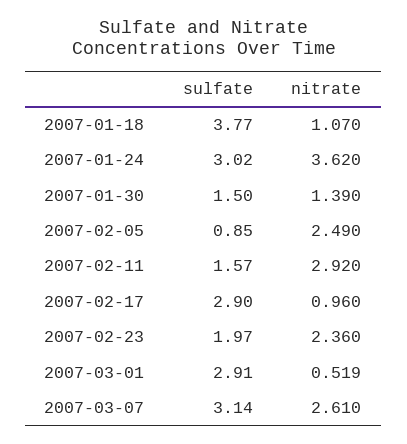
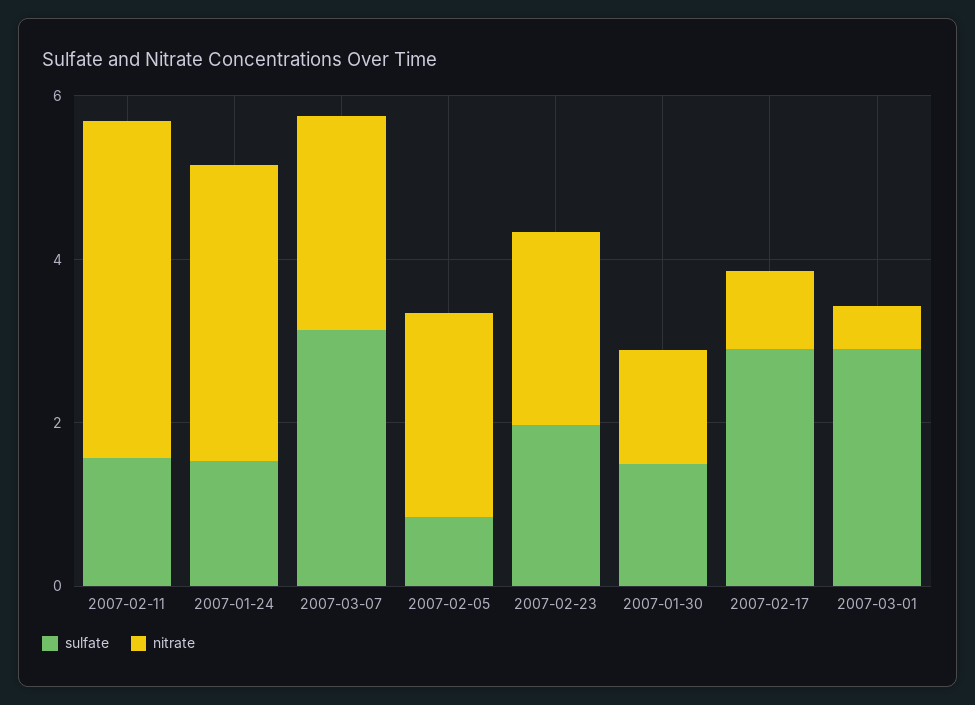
sulfate, 2007-01-18: 3.77 -> none
nitrate, 2007-01-18: 1.07 -> none
sulfate, 2007-01-24: 3.02 -> 1.5
nitrate, 2007-02-11: 2.92 -> 4

